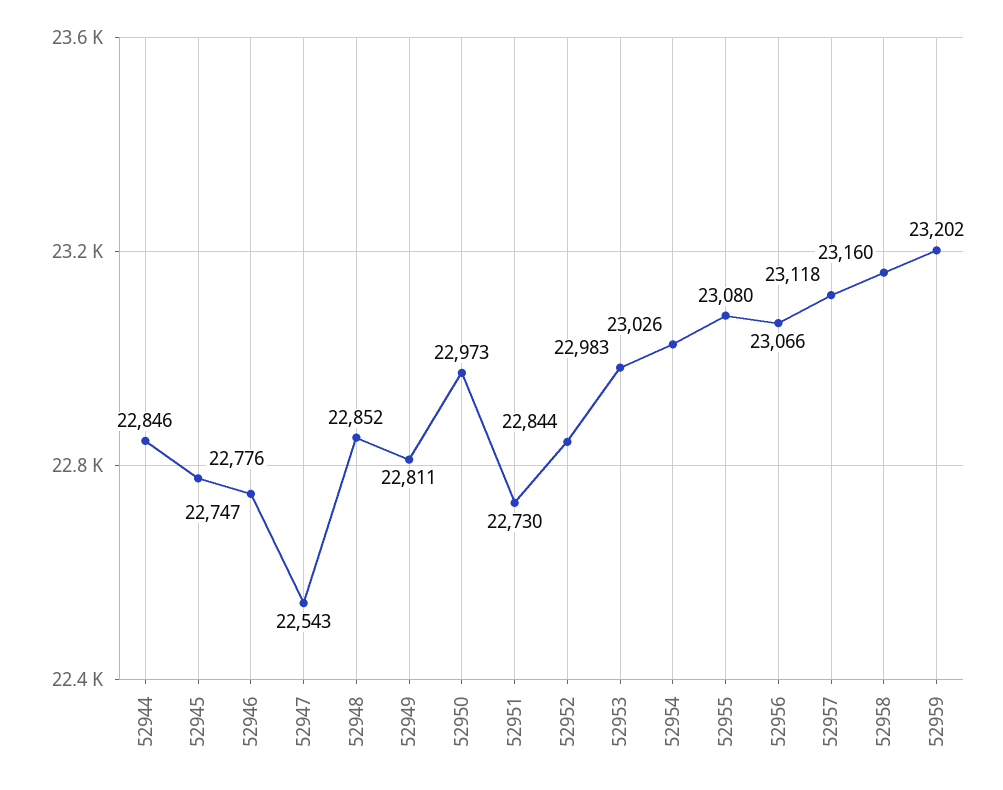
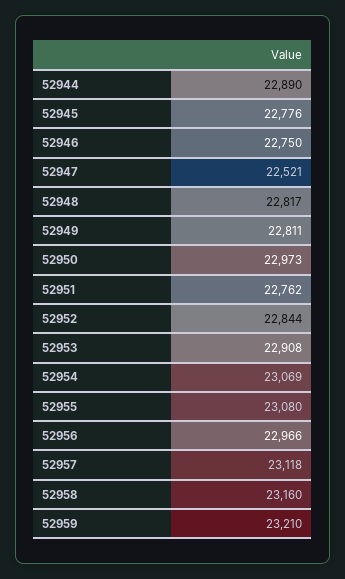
52944: 22846 -> 22890
52946: 22747 -> 22750
52947: 22543 -> 22521
52948: 22852 -> 22817
52951: 22730 -> 22762
52953: 22983 -> 22908
52954: 23026 -> 23069
52956: 23066 -> 22966
52959: 23202 -> 23210

